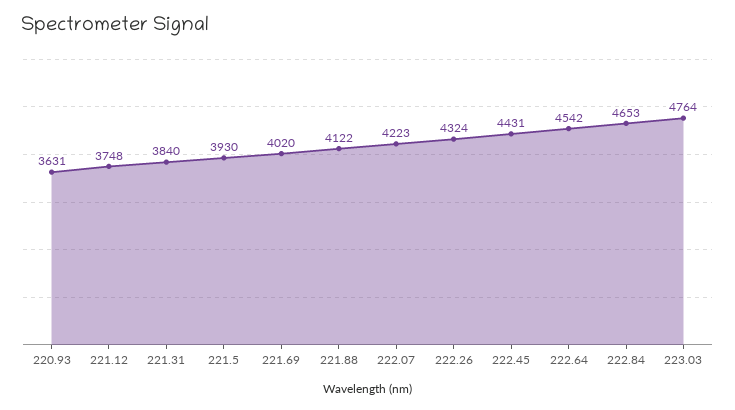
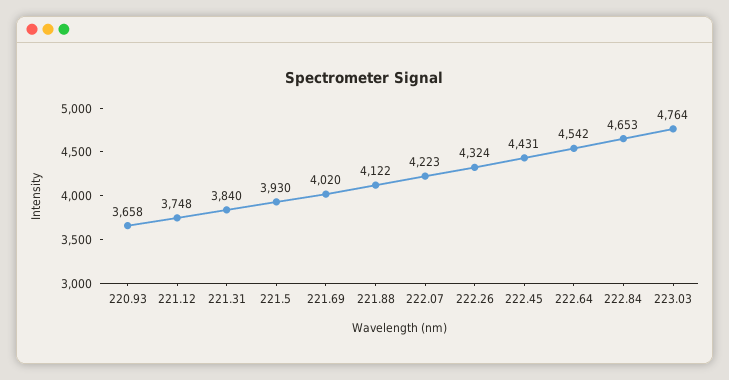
220.93: 3631 -> 3658

